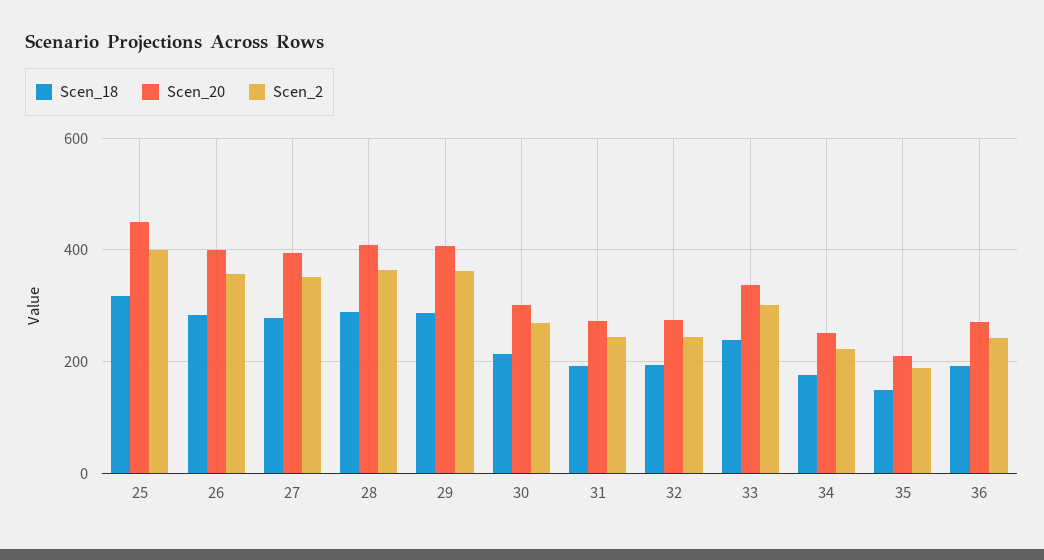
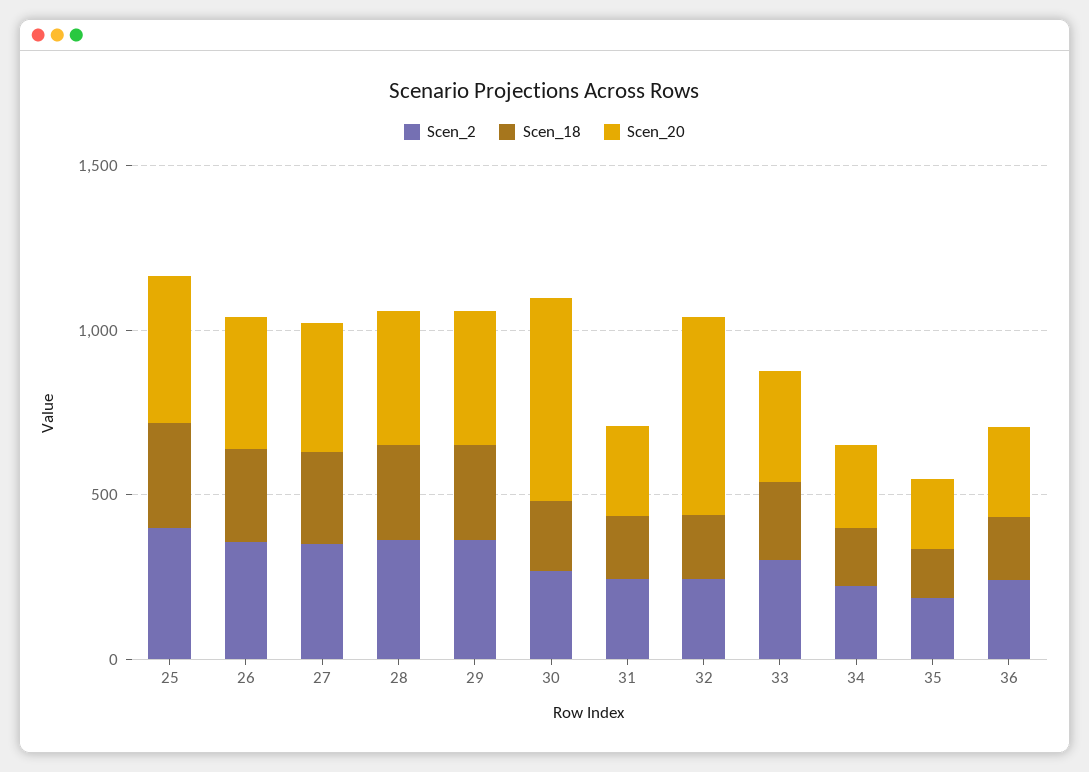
Scen_20, 30: 300 -> 600
Scen_20, 32: 280 -> 600

